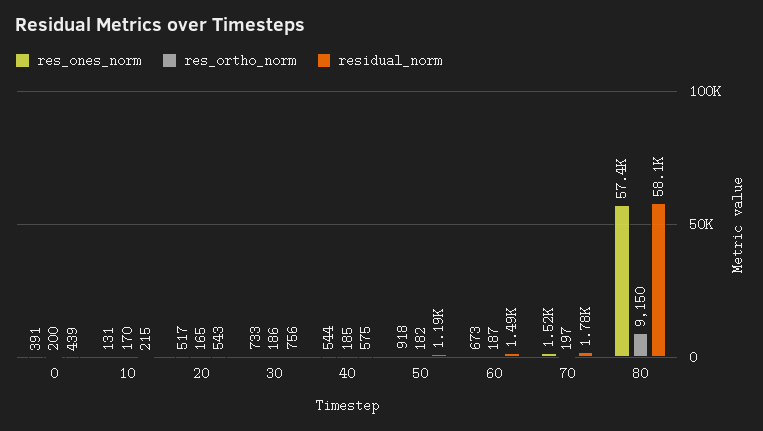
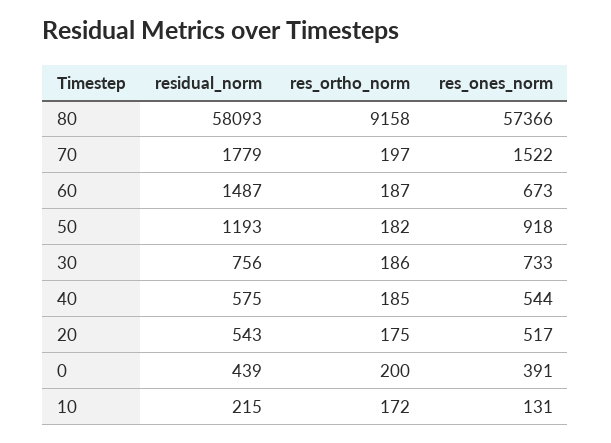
res_ortho_norm, 10: 170 -> 172
res_ortho_norm, 20: 165 -> 175
res_ortho_norm, 80: 9150 -> 9158

